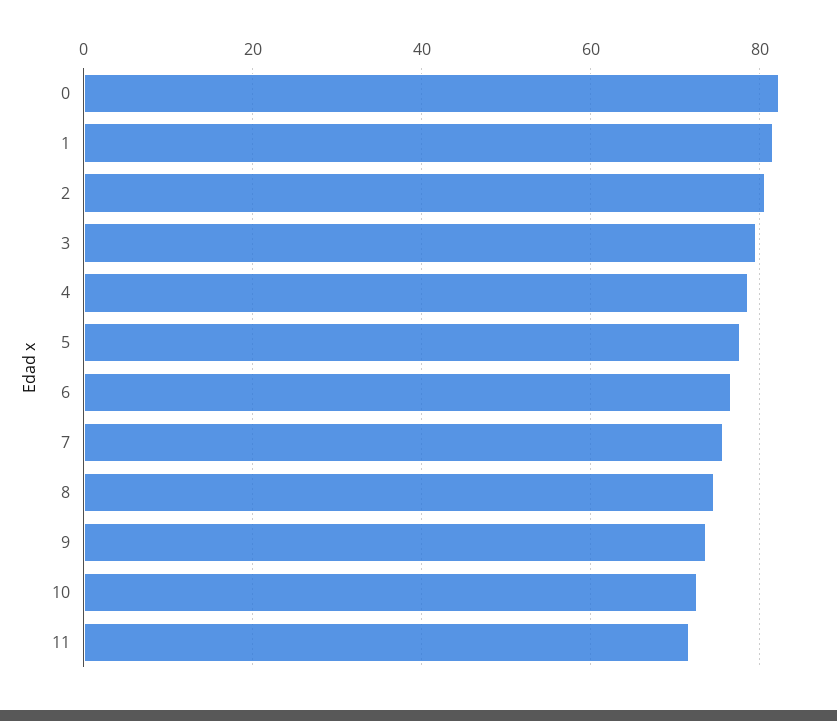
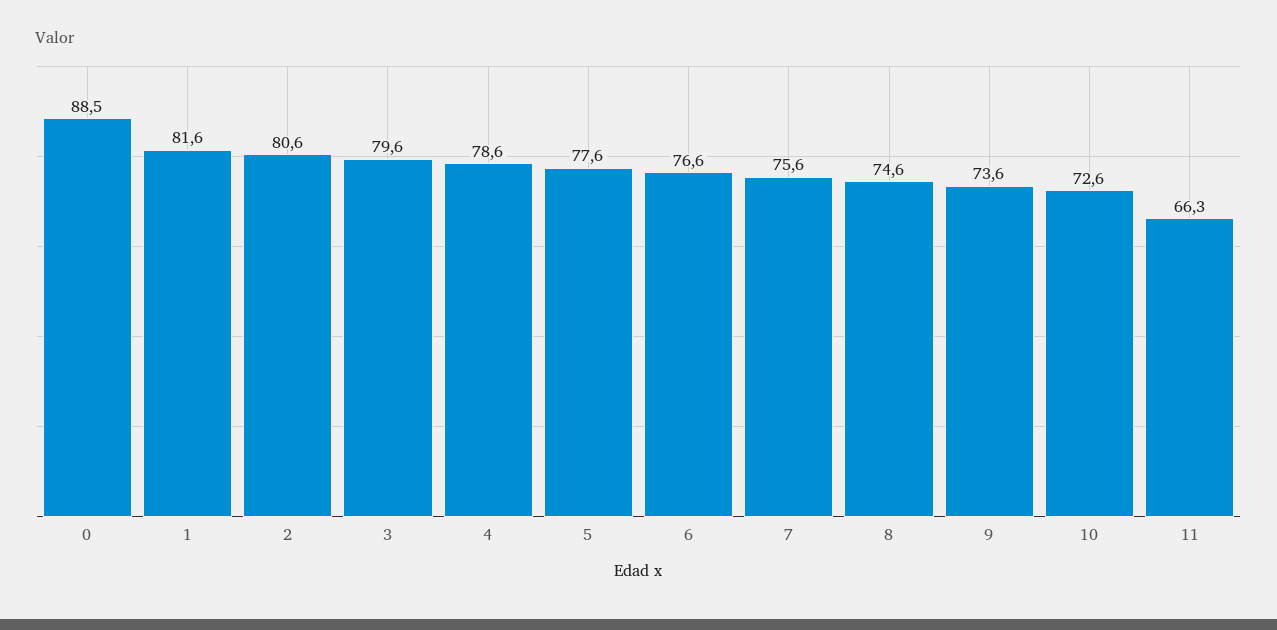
0: 82 -> 88.5
11: 72 -> 66.3

